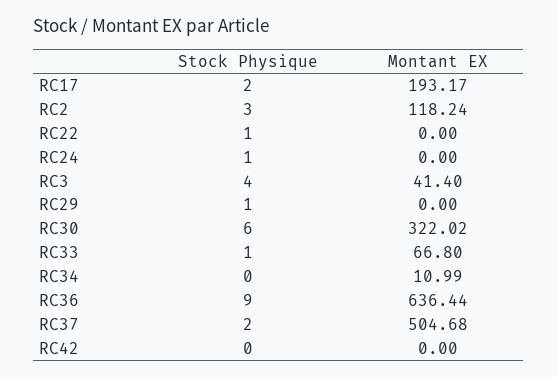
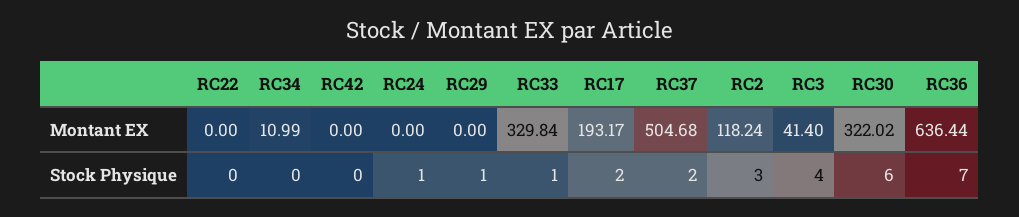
Stock Physique, RC22: 1 -> 0
Montant EX, RC33: 66.8 -> 329.84
Stock Physique, RC36: 9 -> 7

